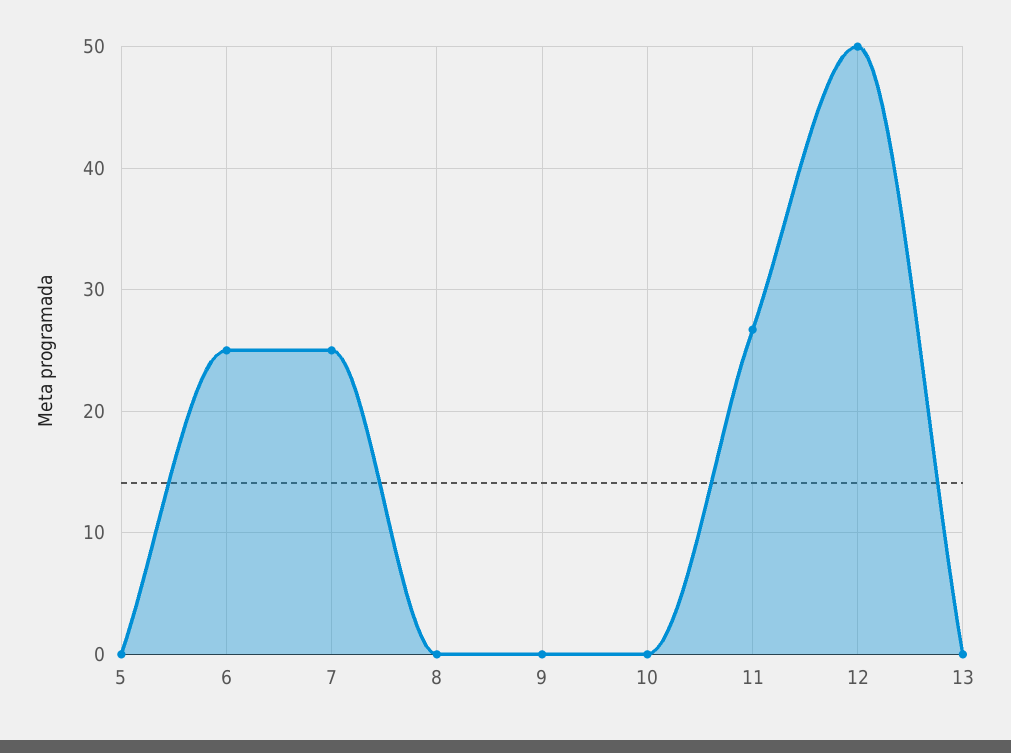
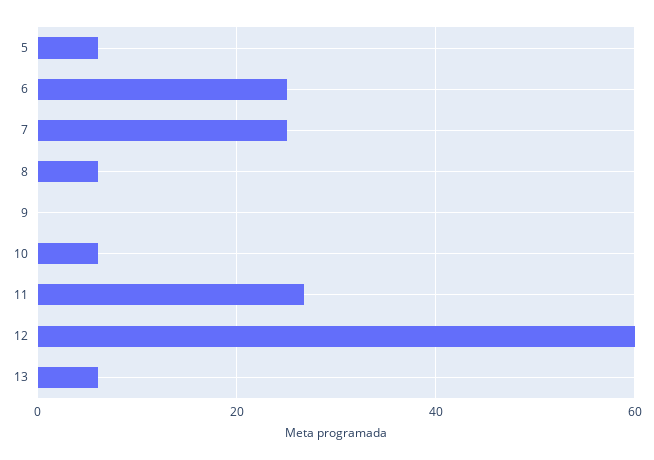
5: 0 -> 6
8: 0 -> 6
10: 0 -> 6
12: 50 -> 60
13: 0 -> 6

